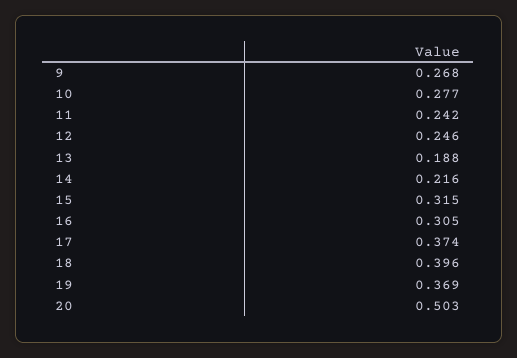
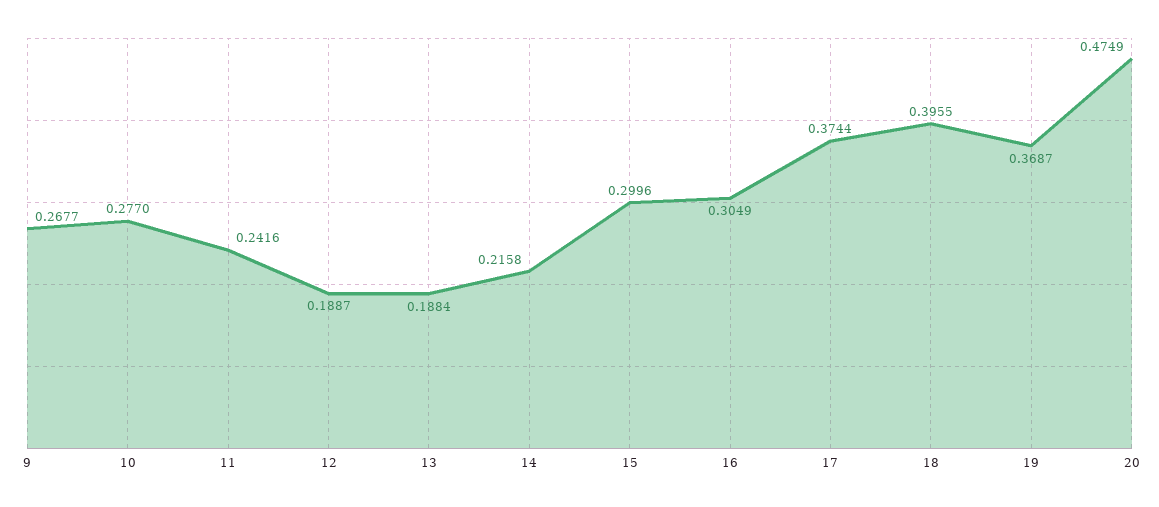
12: 0.246 -> 0.1887
15: 0.315 -> 0.2996
20: 0.503 -> 0.4749

